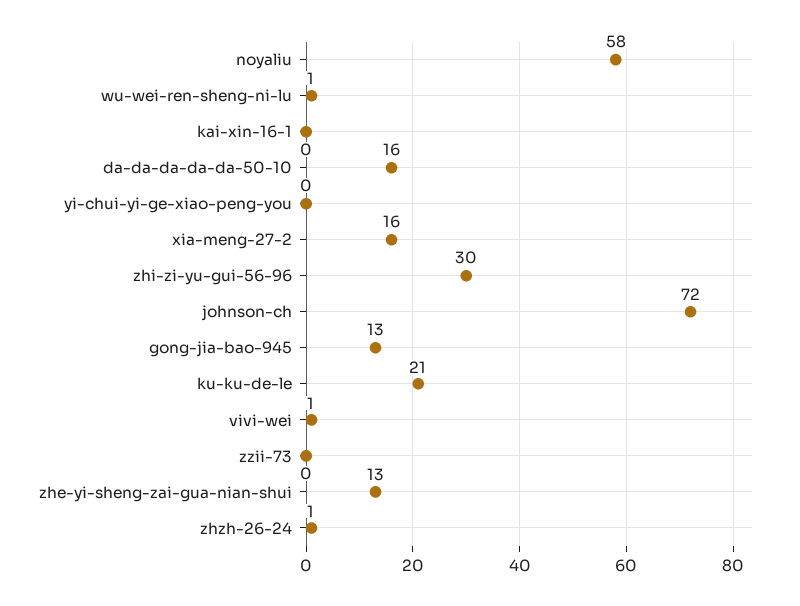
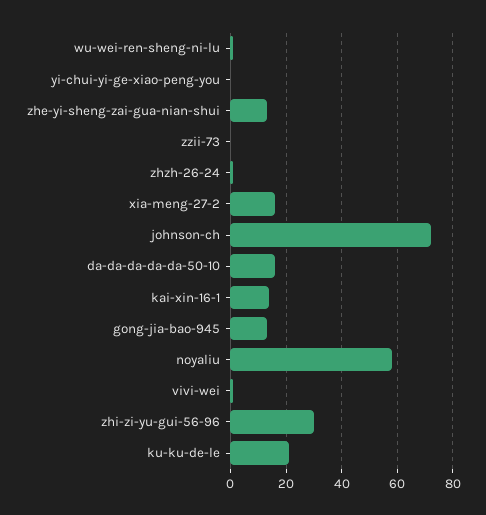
kai-xin-16-1: 0 -> 15

